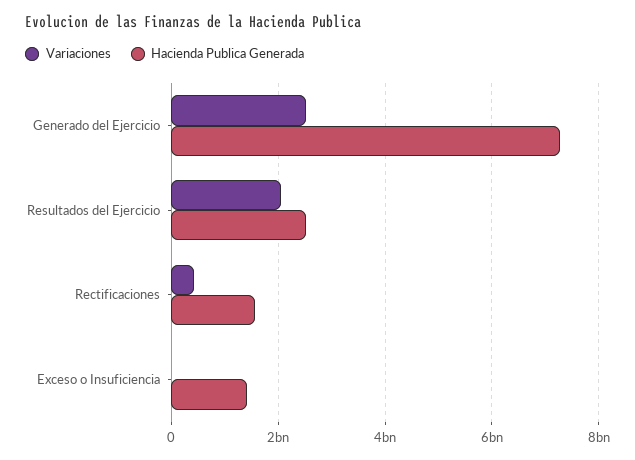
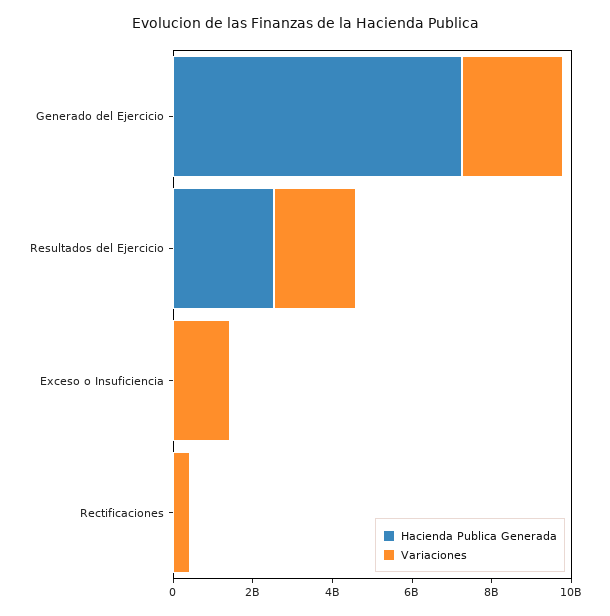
Hacienda Publica Generada, Rectificaciones: 1600000000 -> 0
Variaciones, Exceso o Insuficiencia: 0 -> 1500000000
Hacienda Publica Generada, Exceso o Insuficiencia: 1400000000 -> 0

